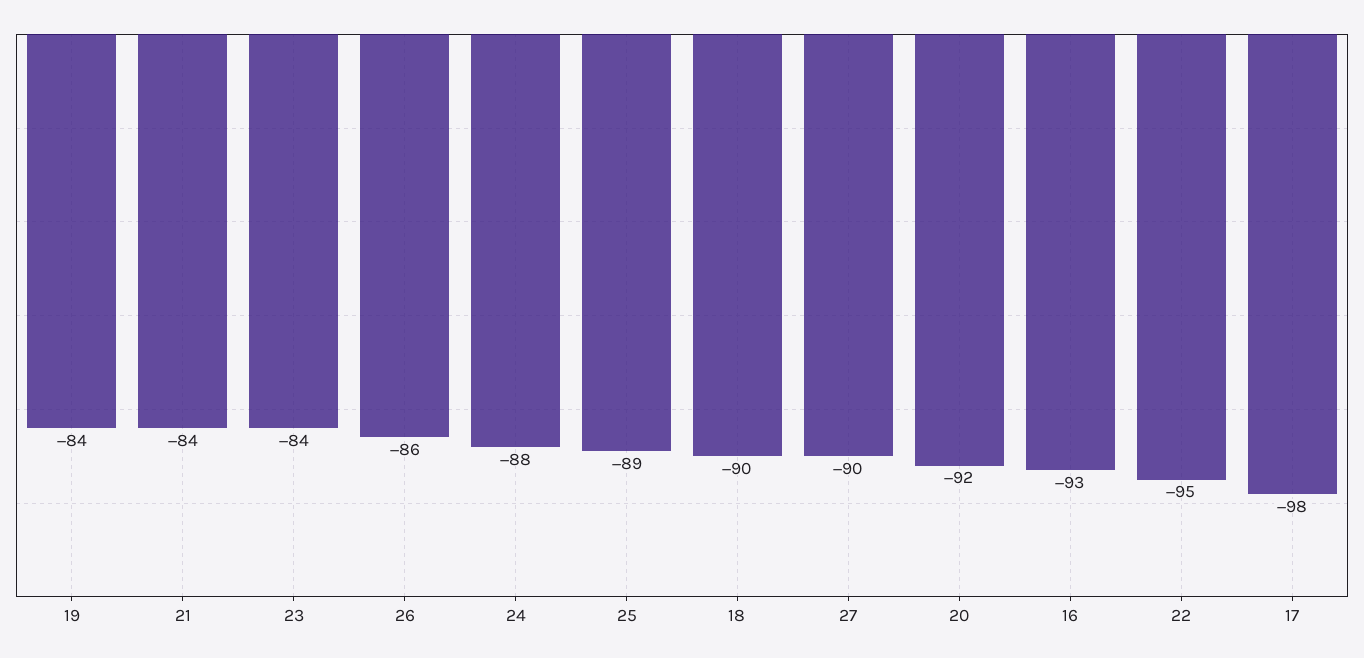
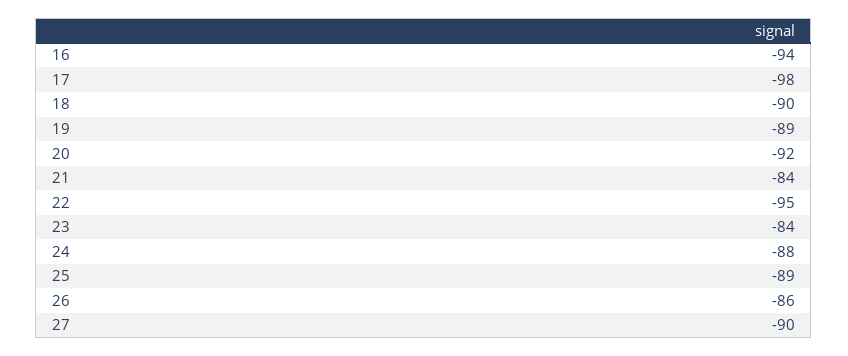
19: -84 -> -89
16: -93 -> -94

